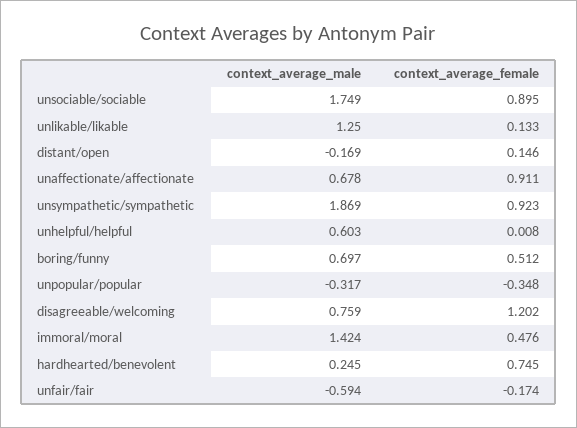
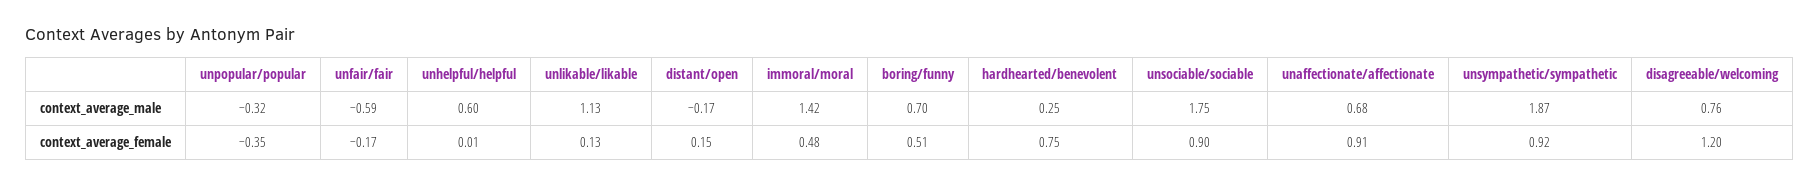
context_average_male, unlikable/likable: 1.25 -> 1.13

